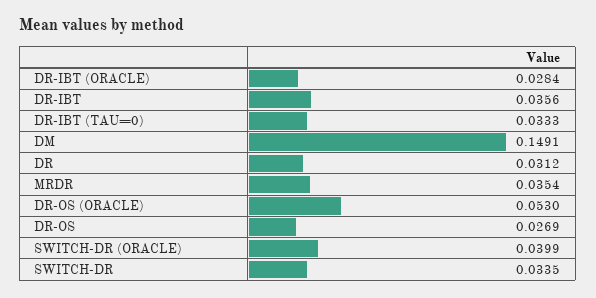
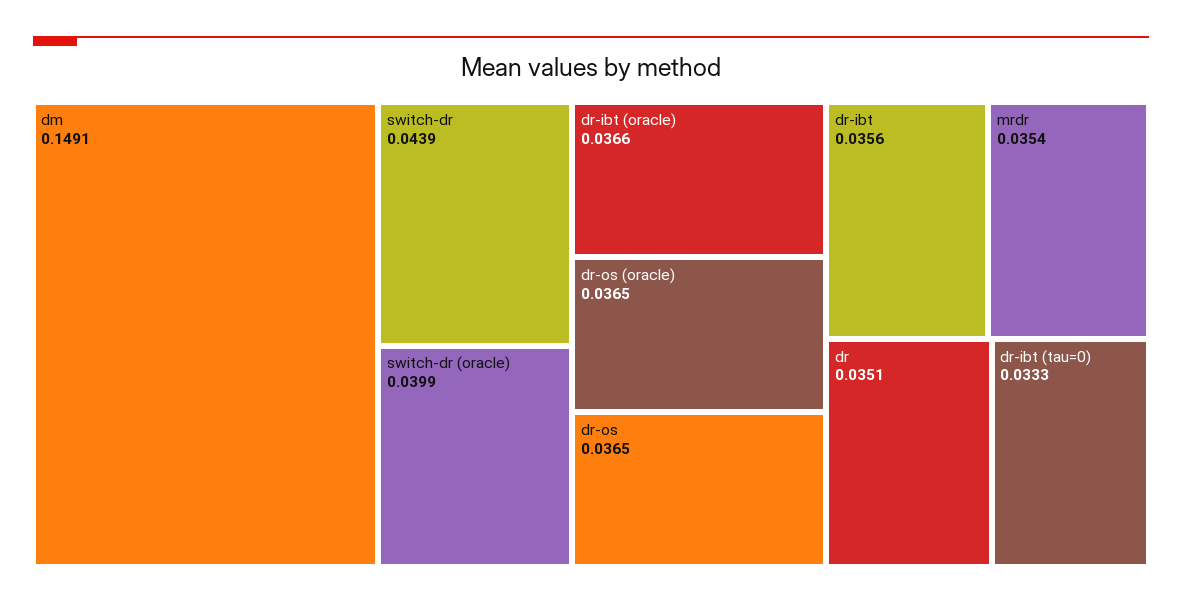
DR-IBT (ORACLE): 0.0284 -> 0.0366
DR: 0.0312 -> 0.0351
DR-OS (ORACLE): 0.053 -> 0.0365
DR-OS: 0.0269 -> 0.0365
SWITCH-DR: 0.0335 -> 0.0439

